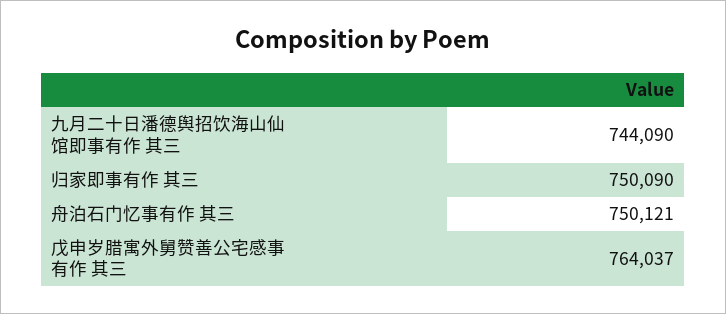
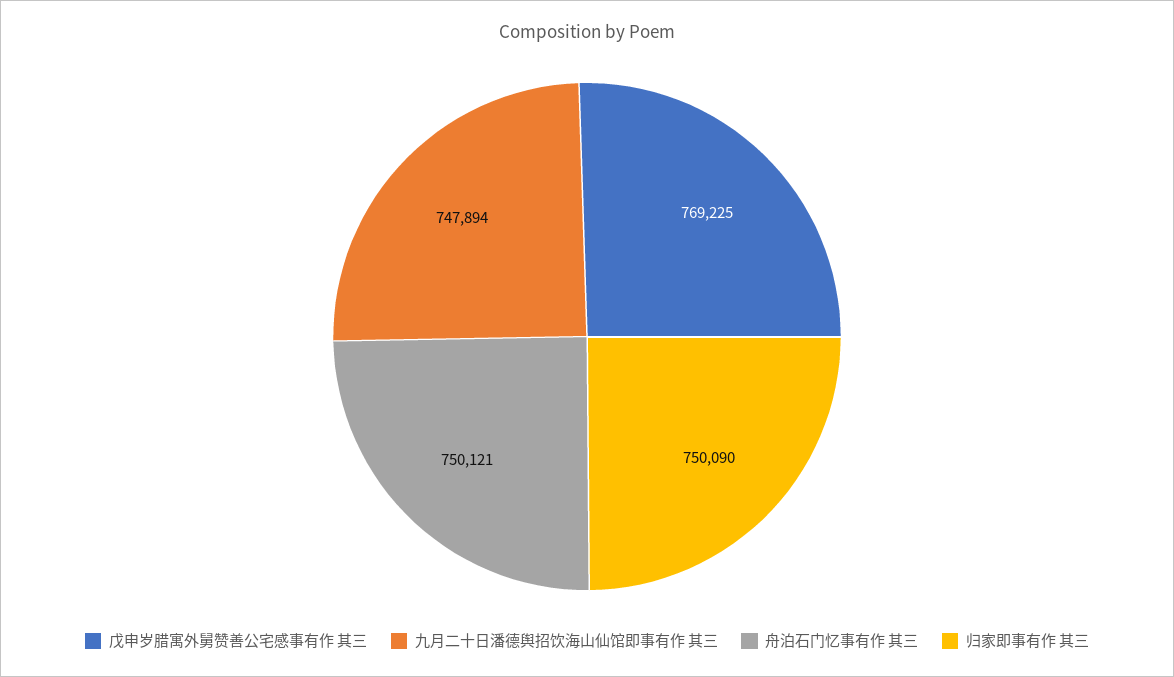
九月二十日潘德舆招饮海山仙馆即事有作 其三: 744090 -> 747894
戊申岁腊寓外舅赞善公宅感事有作 其三: 764037 -> 769225

